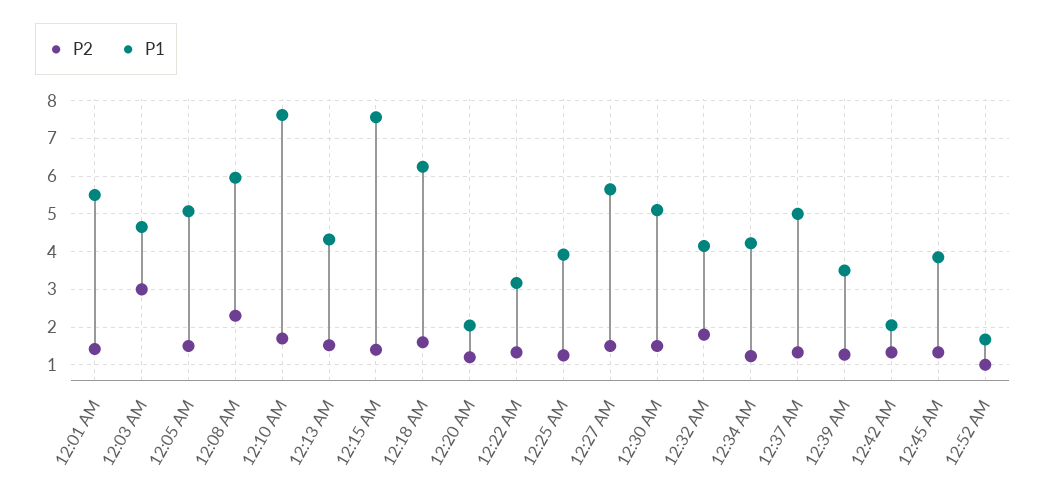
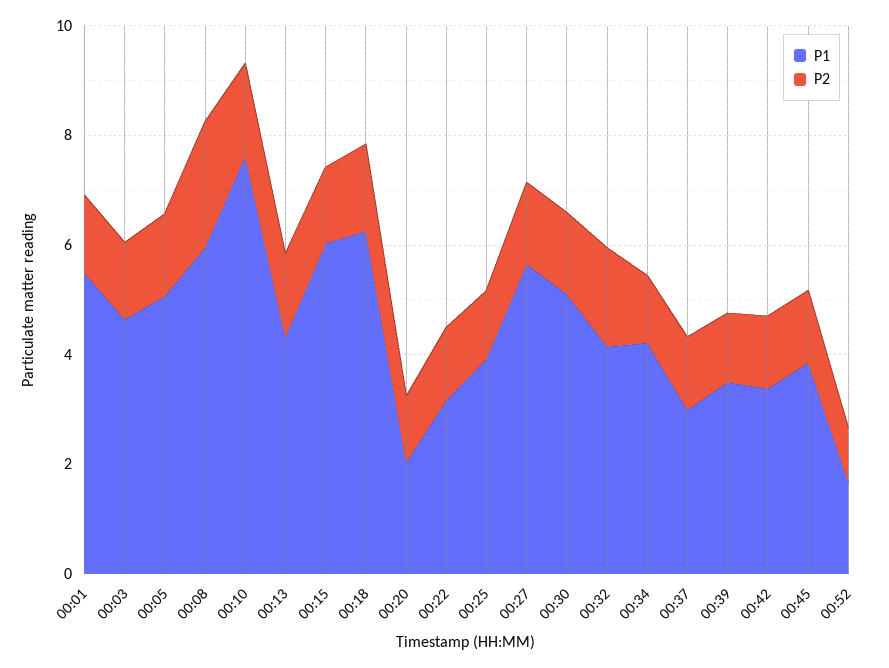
P2, 12:03 AM: 3 -> 1.5
P1, 12:15 AM: 7.6 -> 6
P1, 12:37 AM: 5 -> 3
P1, 12:42 AM: 2 -> 3.5

